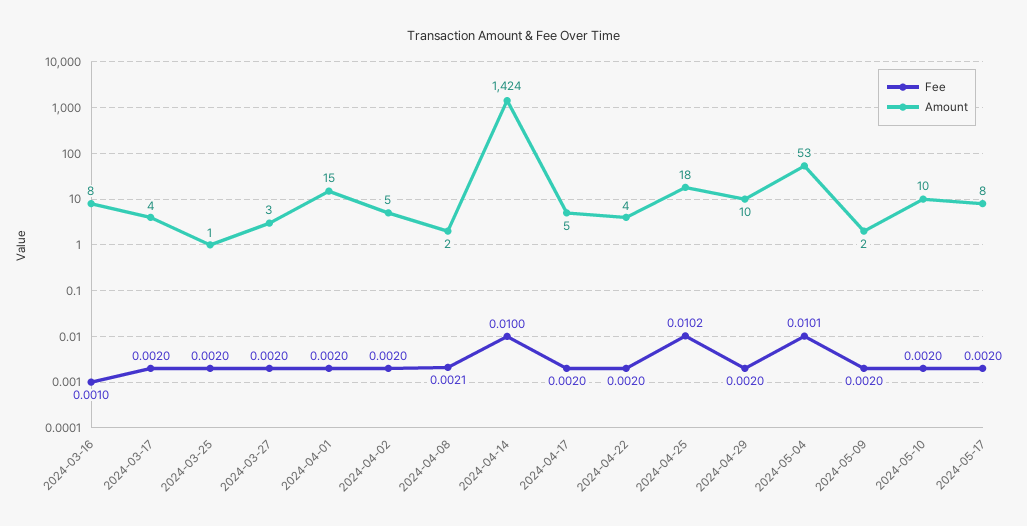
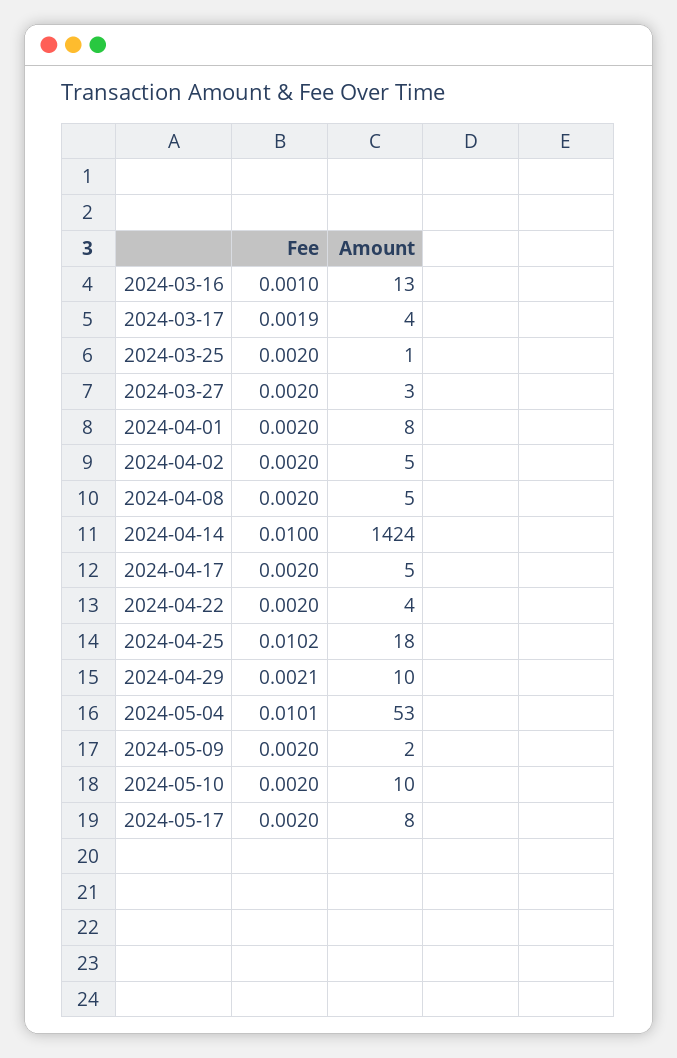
Amount, 2024-03-16: 8 -> 13
Fee, 2024-03-17: 0.002 -> 0.0019
Amount, 2024-04-01: 15 -> 8
Fee, 2024-04-08: 0.0021 -> 0.002
Amount, 2024-04-08: 2 -> 5
Fee, 2024-04-29: 0.002 -> 0.0021

